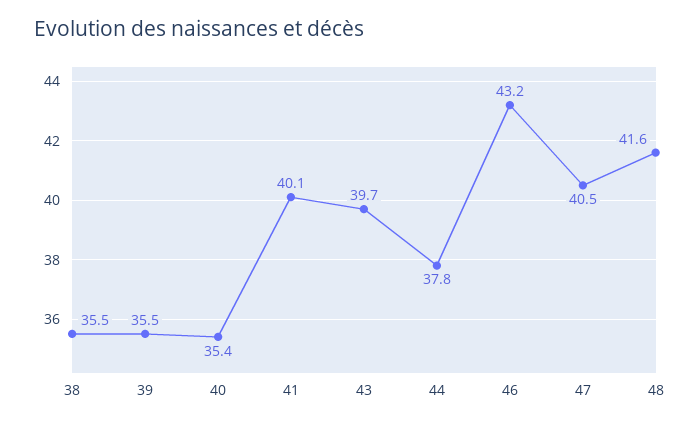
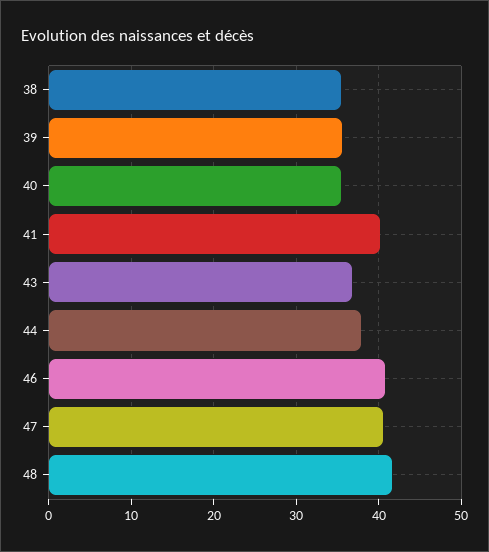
43: 39.7 -> 37
46: 43.2 -> 41

